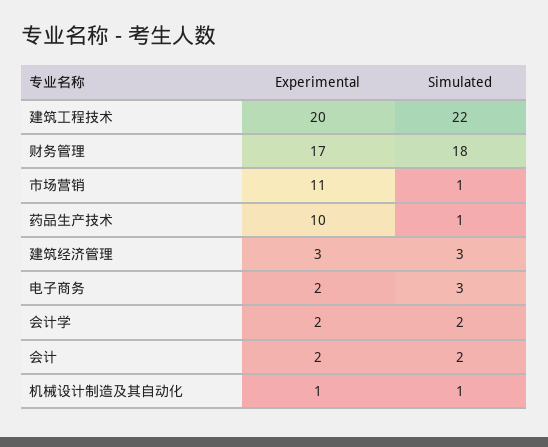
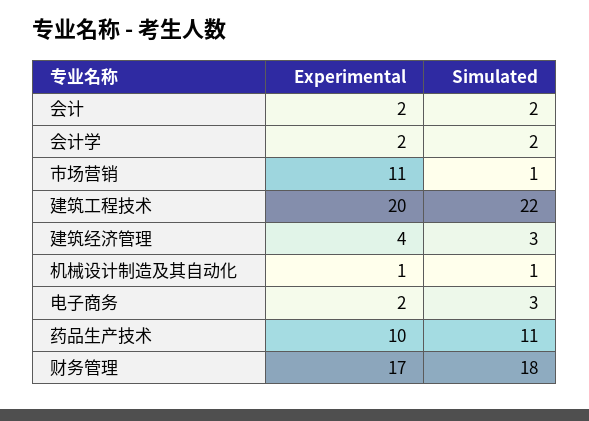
Simulated, 药品生产技术: 1 -> 11
Experimental, 建筑经济管理: 3 -> 4

